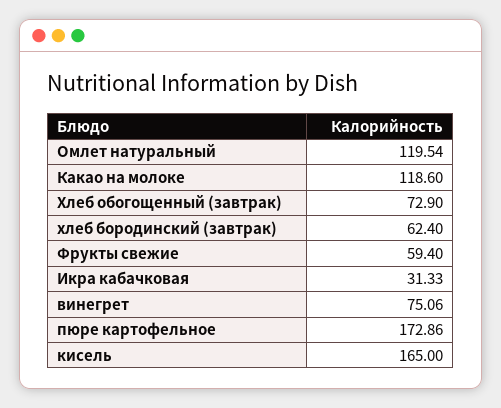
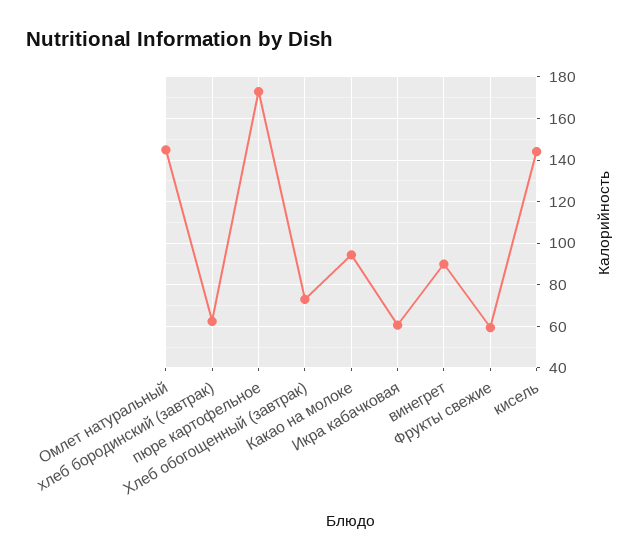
Омлет натуральный: 119.54 -> 145
Какао на молоке: 118.6 -> 95
Икра кабачковая: 31.33 -> 60
винегрет: 75.06 -> 90
кисель: 165 -> 145

